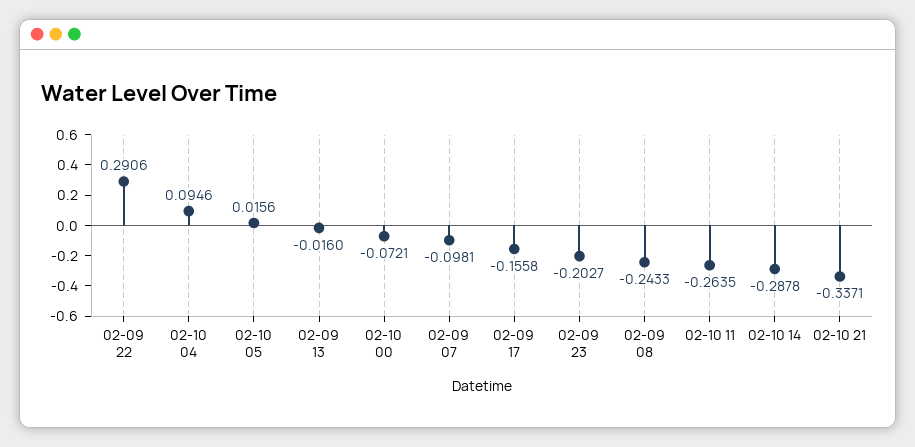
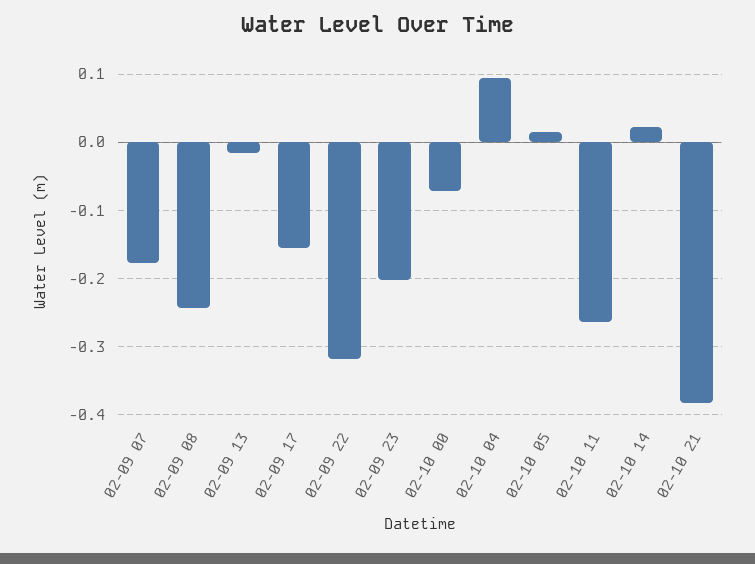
02-09 22: 0.2906 -> -0.32
02-09 07: -0.0981 -> -0.18
02-10 14: -0.2878 -> 0.02
02-10 21: -0.3371 -> -0.38

